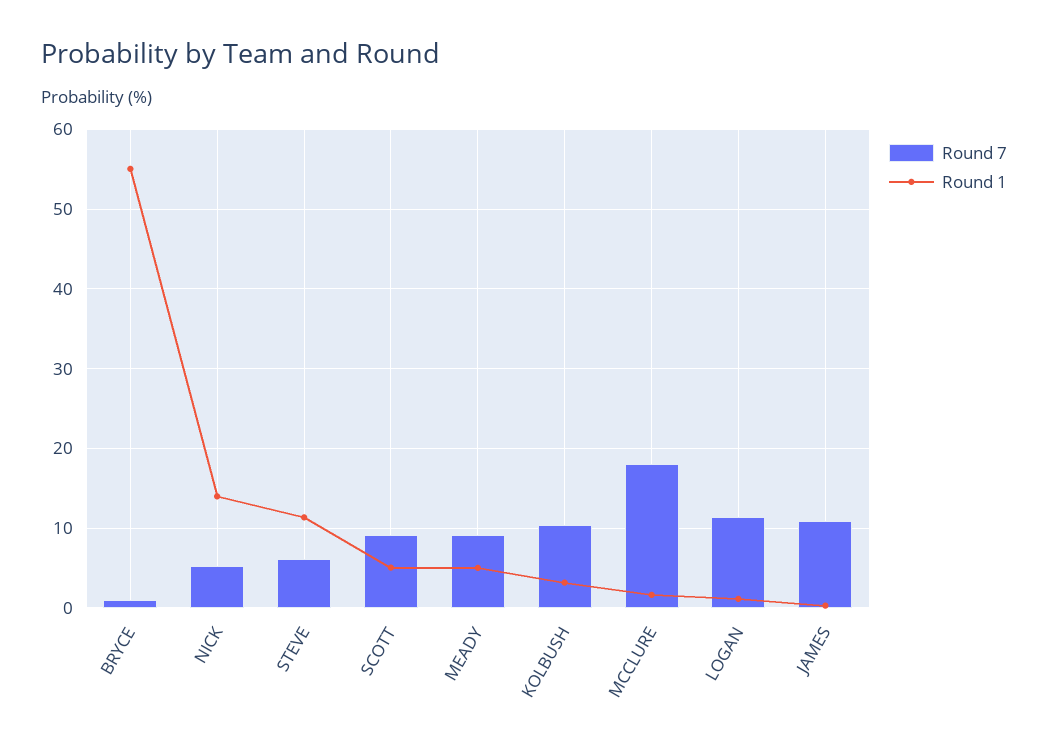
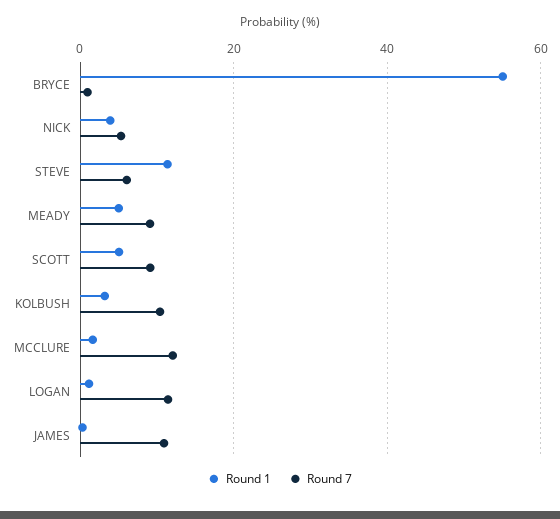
Round 1, NICK: 14 -> 4
Round 7, MCCLURE: 18 -> 12

